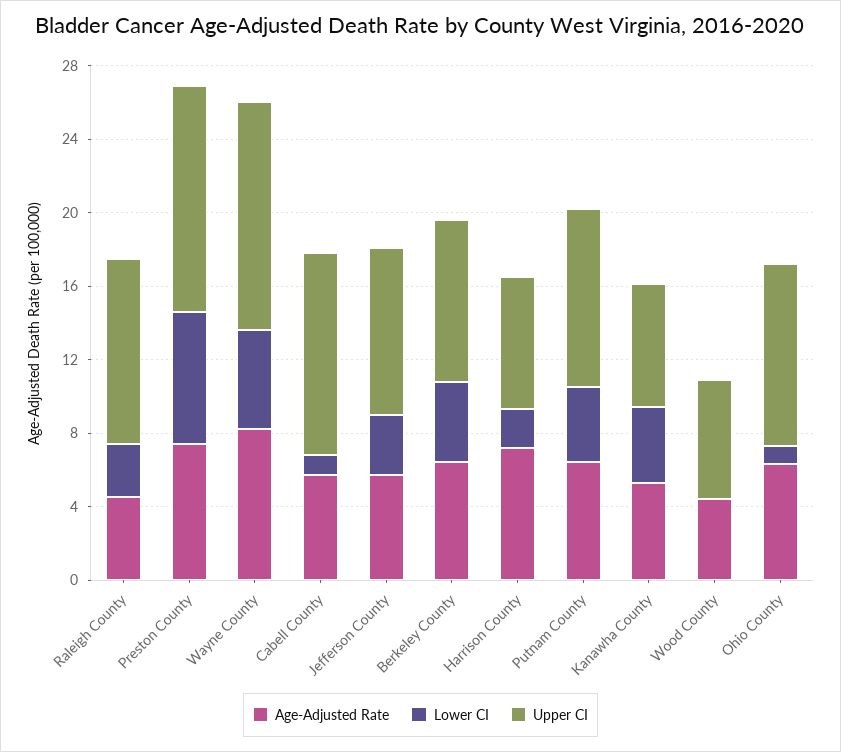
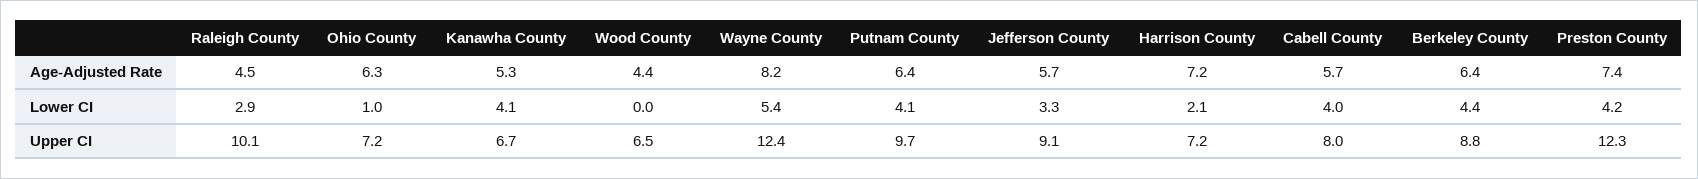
Lower CI, Preston County: 7 -> 4.2
Lower CI, Cabell County: 1 -> 4
Upper CI, Cabell County: 11 -> 8
Upper CI, Ohio County: 10 -> 7.2

